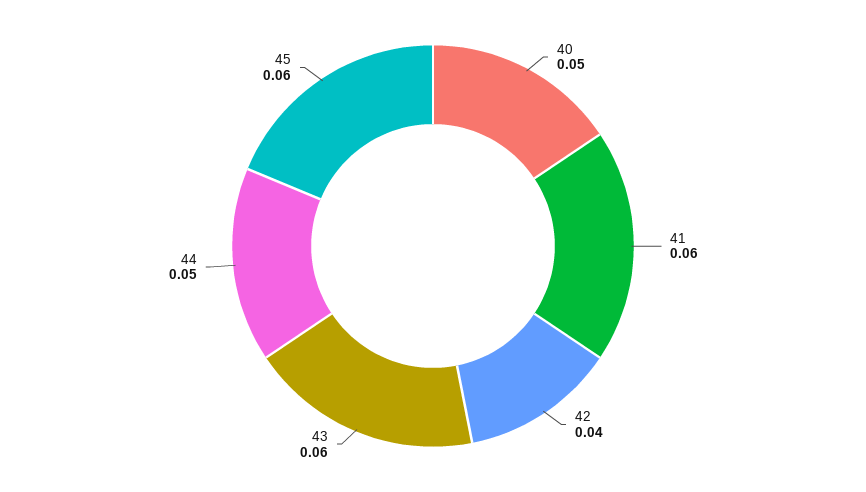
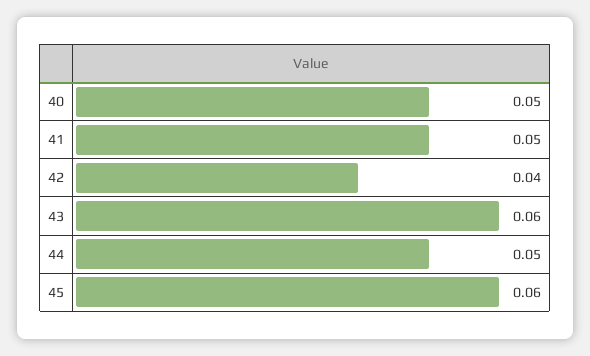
41: 0.06 -> 0.05

